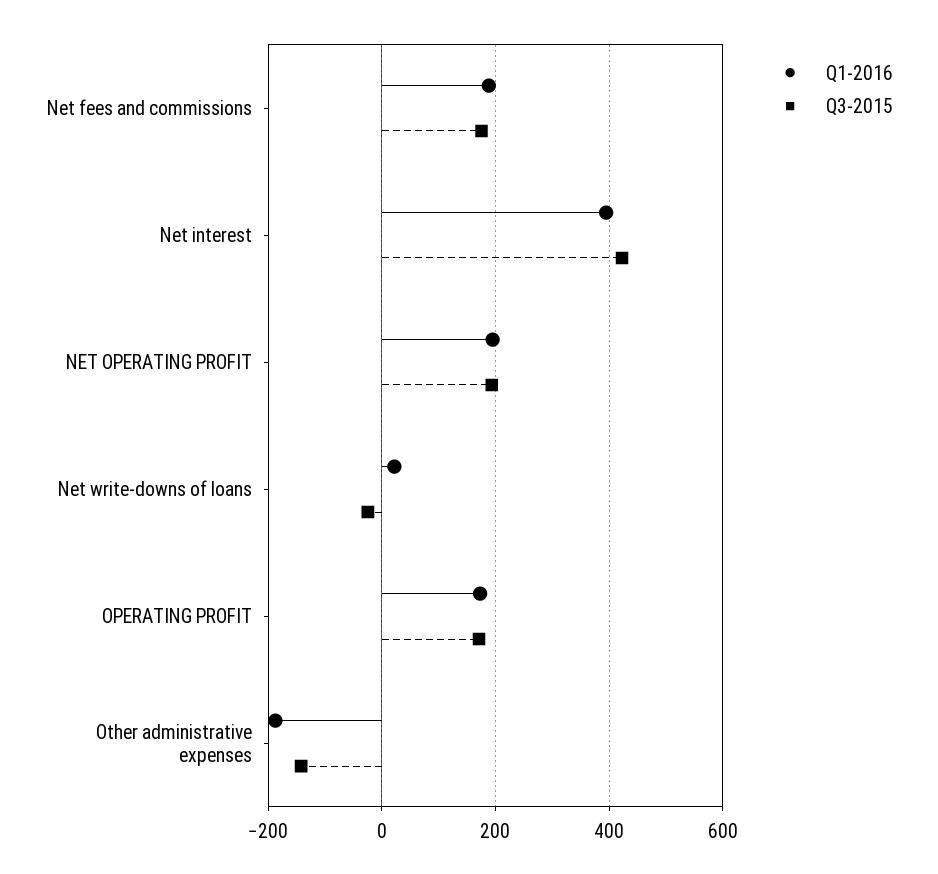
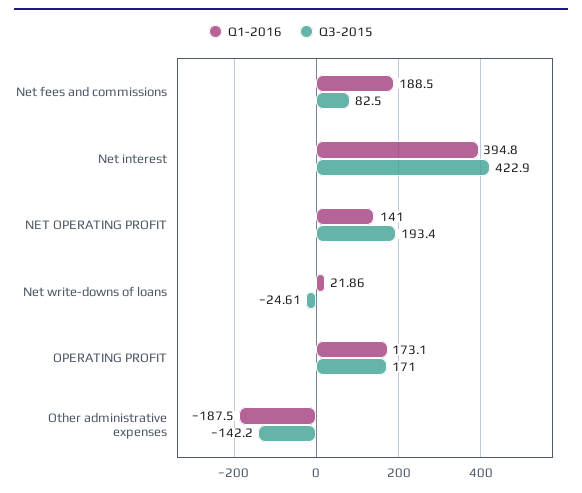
Q3-2015, Net fees and commissions: 180 -> 82.5
Q1-2016, NET OPERATING PROFIT: 200 -> 141

